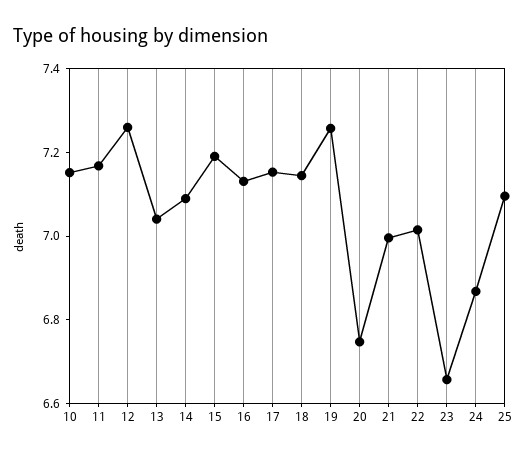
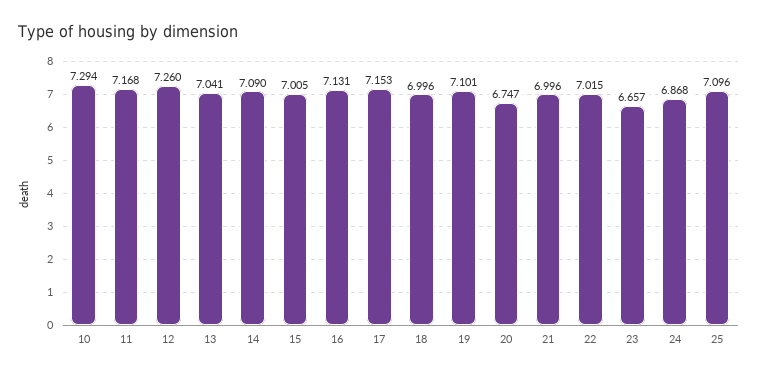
10: 7.15 -> 7.294
15: 7.2 -> 7.005
18: 7.15 -> 6.996
19: 7.25 -> 7.101

